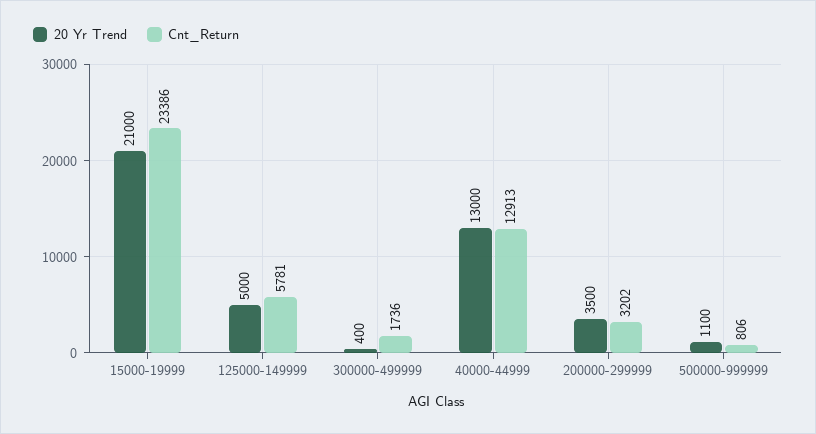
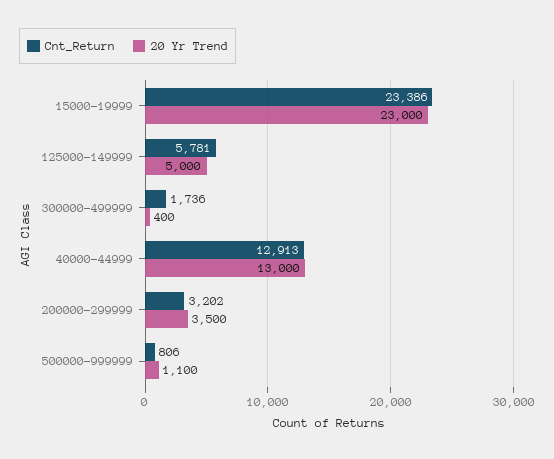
20 Yr Trend, 15000-19999: 21000 -> 23000

